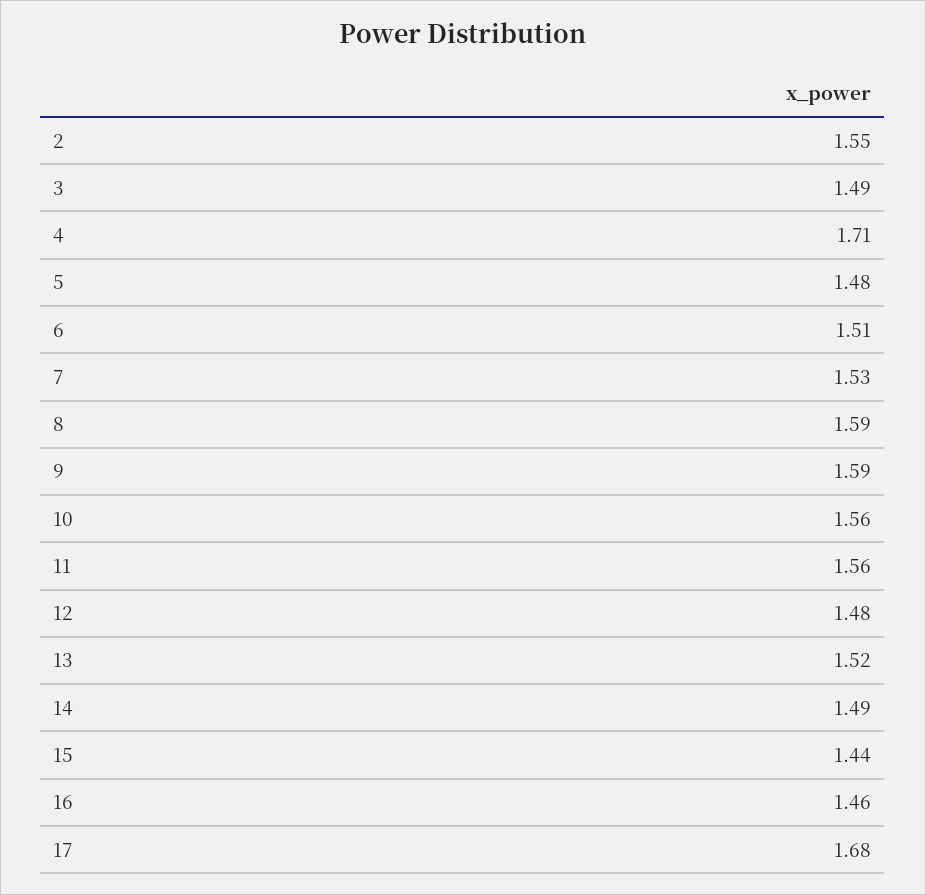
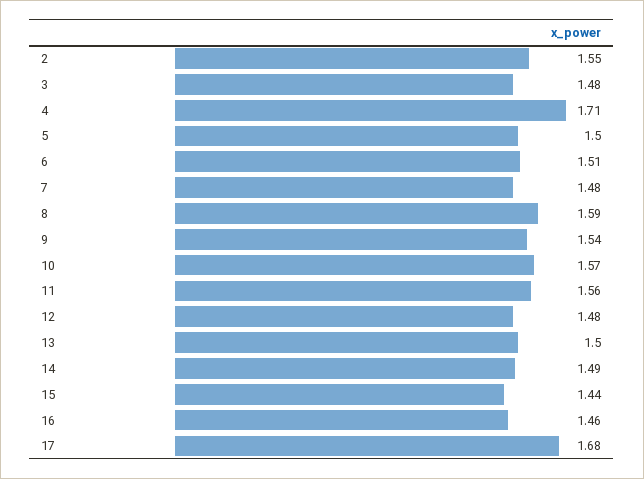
3: 1.49 -> 1.48
5: 1.48 -> 1.5
7: 1.53 -> 1.48
9: 1.59 -> 1.54
10: 1.56 -> 1.57
13: 1.52 -> 1.5

